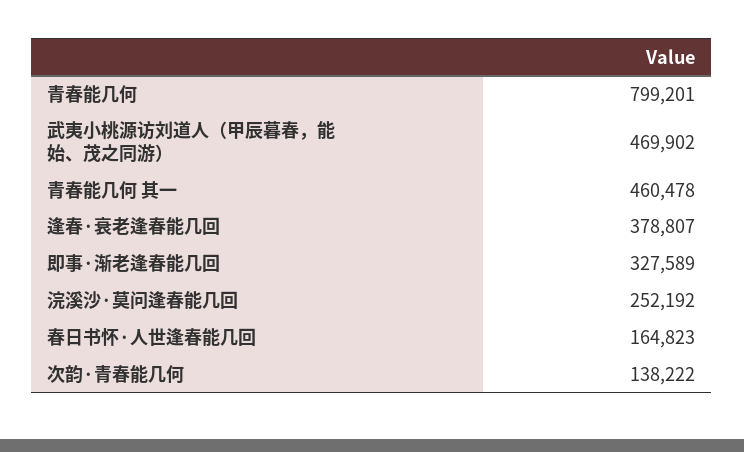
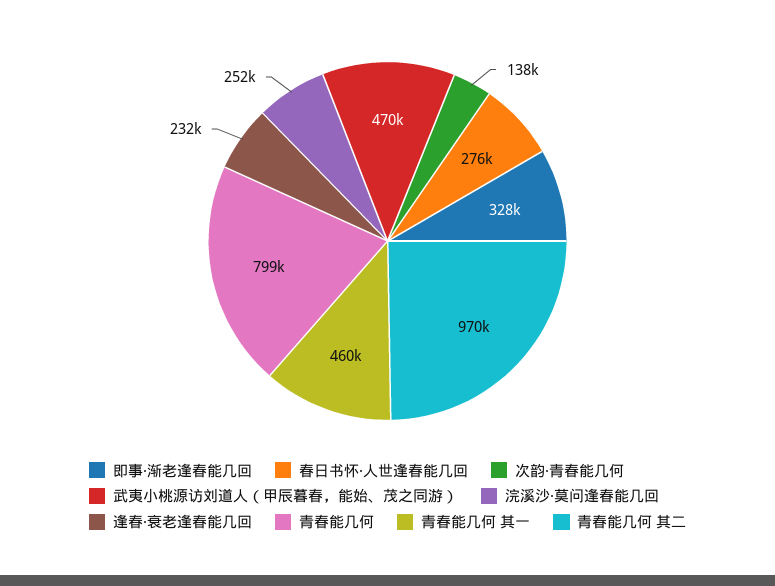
逢春·衰老逢春能几回: 378807 -> 232000
春日书怀·人世逢春能几回: 164823 -> 276000
青春能几何 其二: none -> 970000

